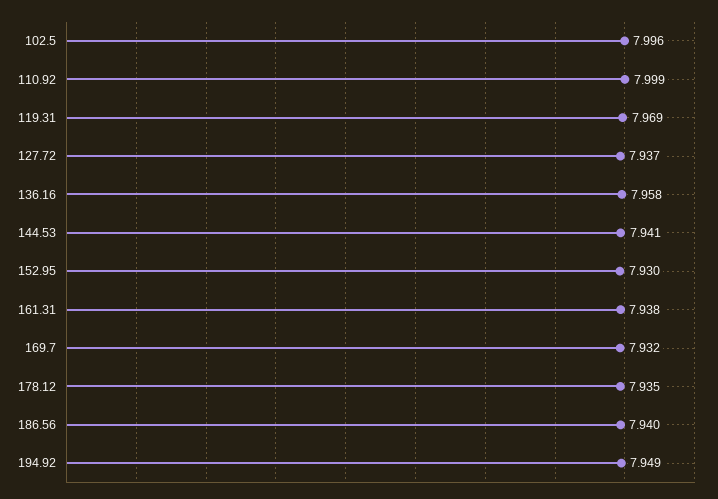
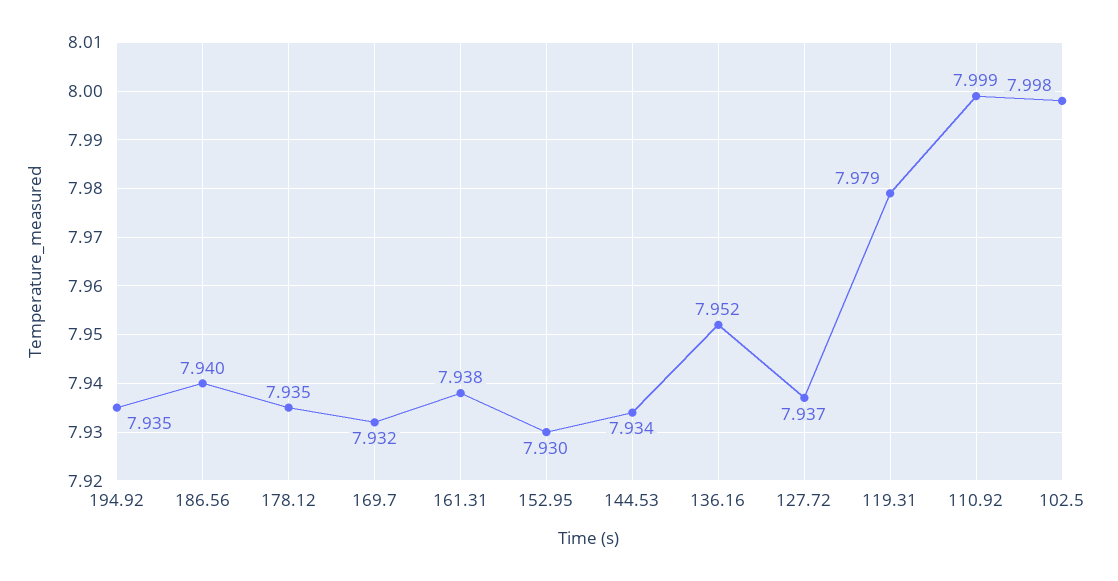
102.5: 7.996 -> 7.998
119.31: 7.969 -> 7.979
136.16: 7.958 -> 7.952
144.53: 7.941 -> 7.934
194.92: 7.949 -> 7.935

